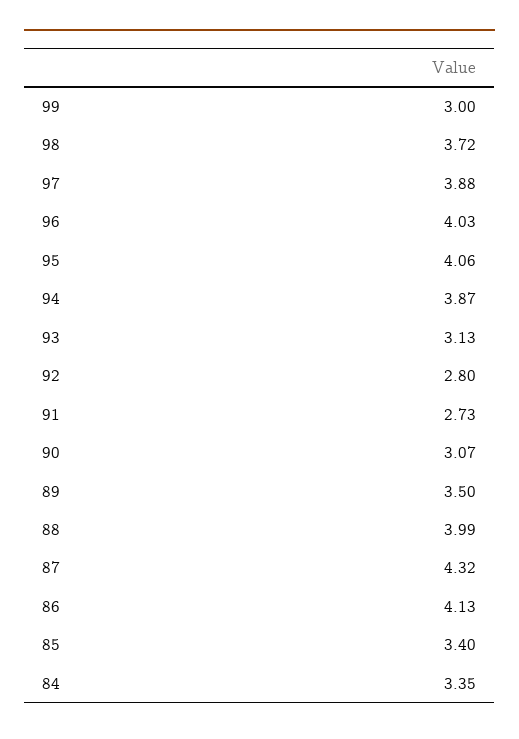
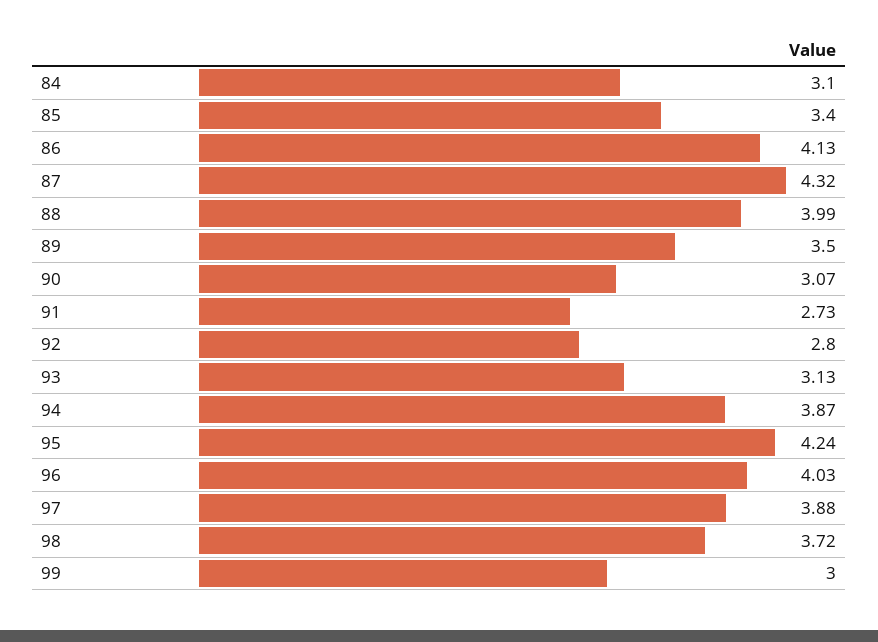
95: 4.06 -> 4.24
84: 3.35 -> 3.1

